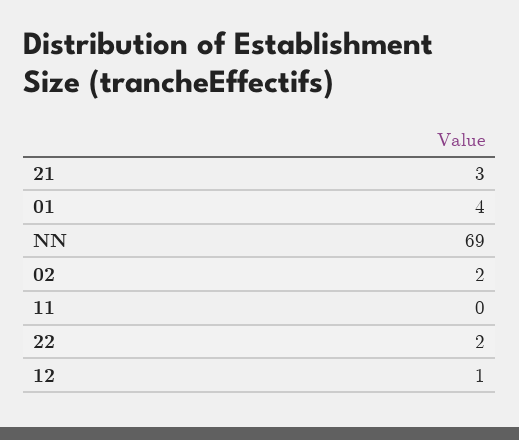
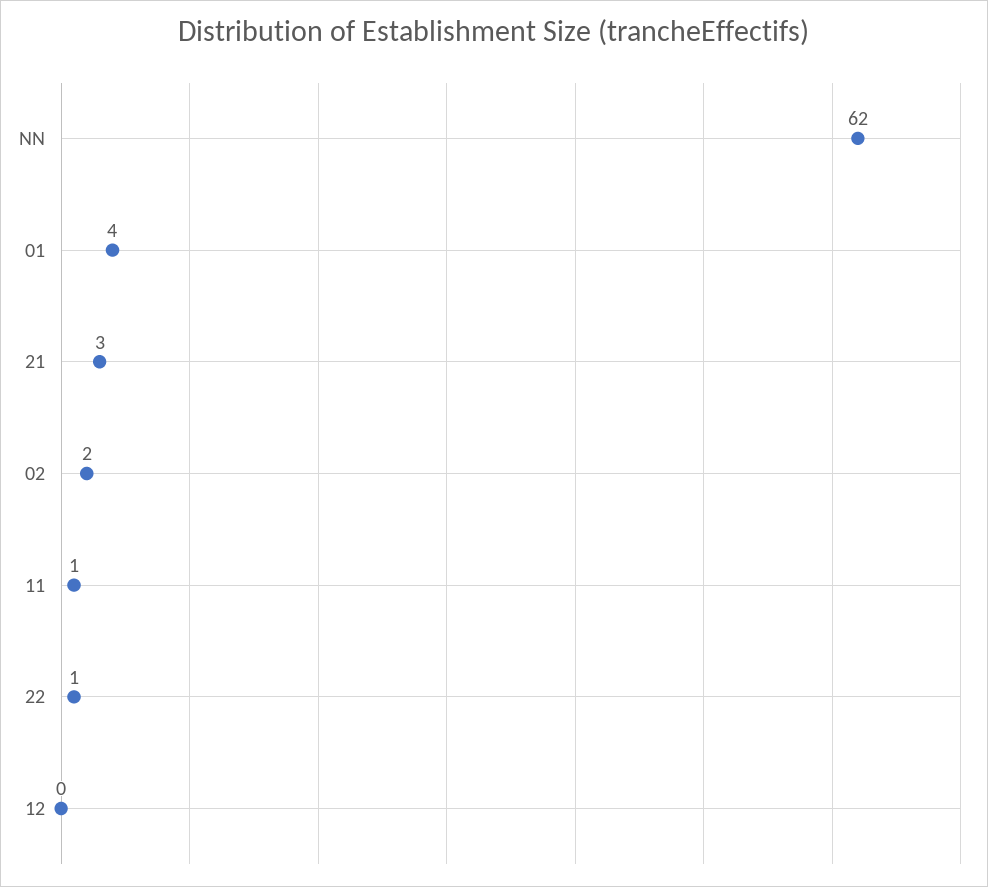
NN: 69 -> 62
11: 0 -> 1
22: 2 -> 1
12: 1 -> 0

